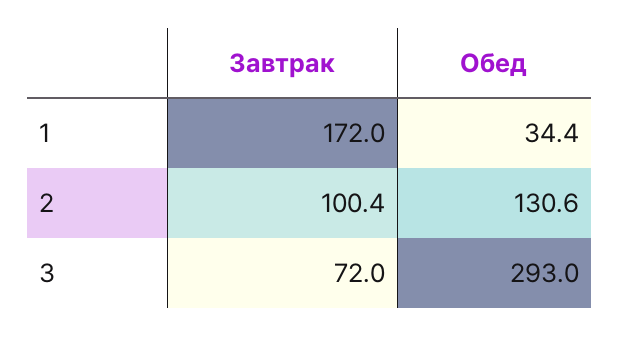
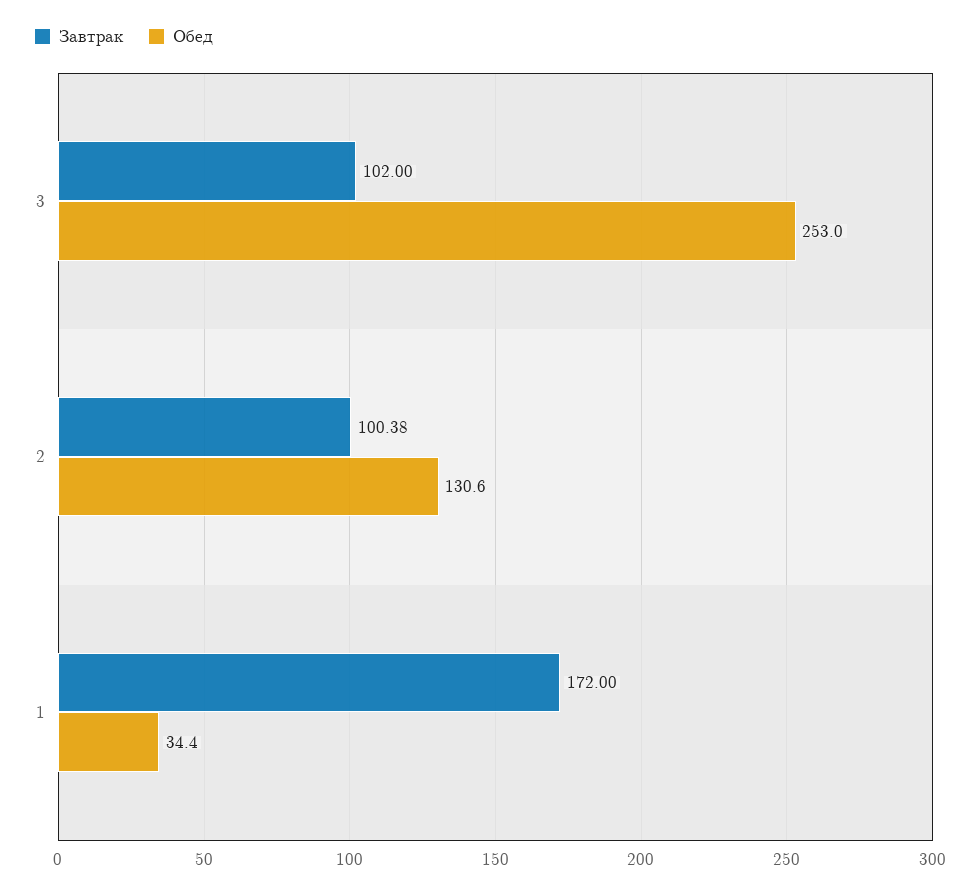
Завтрак, 2: 100.4 -> 100.38
Завтрак, 3: 72 -> 102
Обед, 3: 293 -> 253

